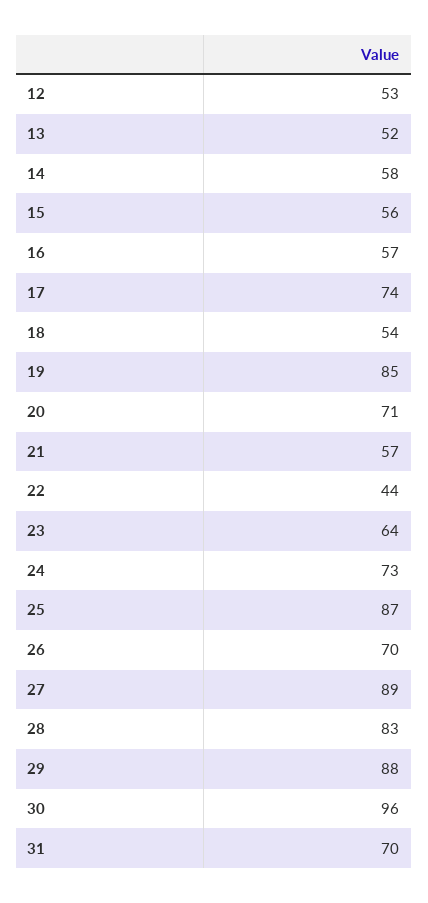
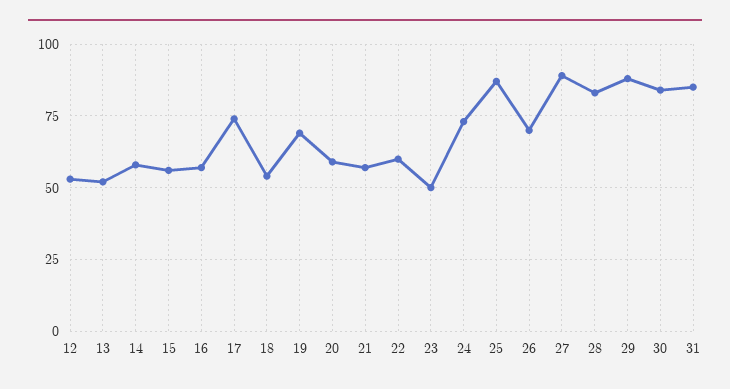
19: 85 -> 70
20: 71 -> 60
22: 44 -> 60
23: 64 -> 50
30: 96 -> 85
31: 70 -> 85

